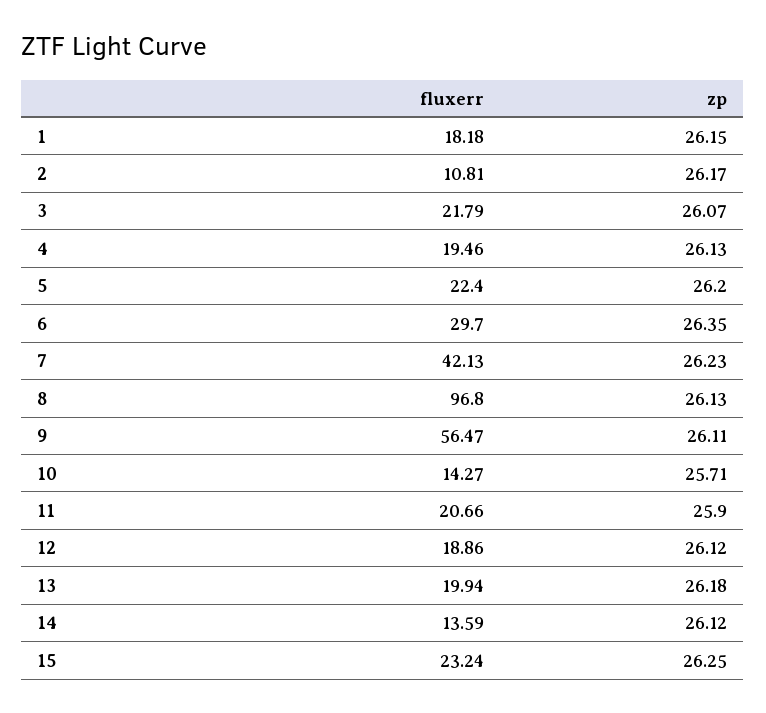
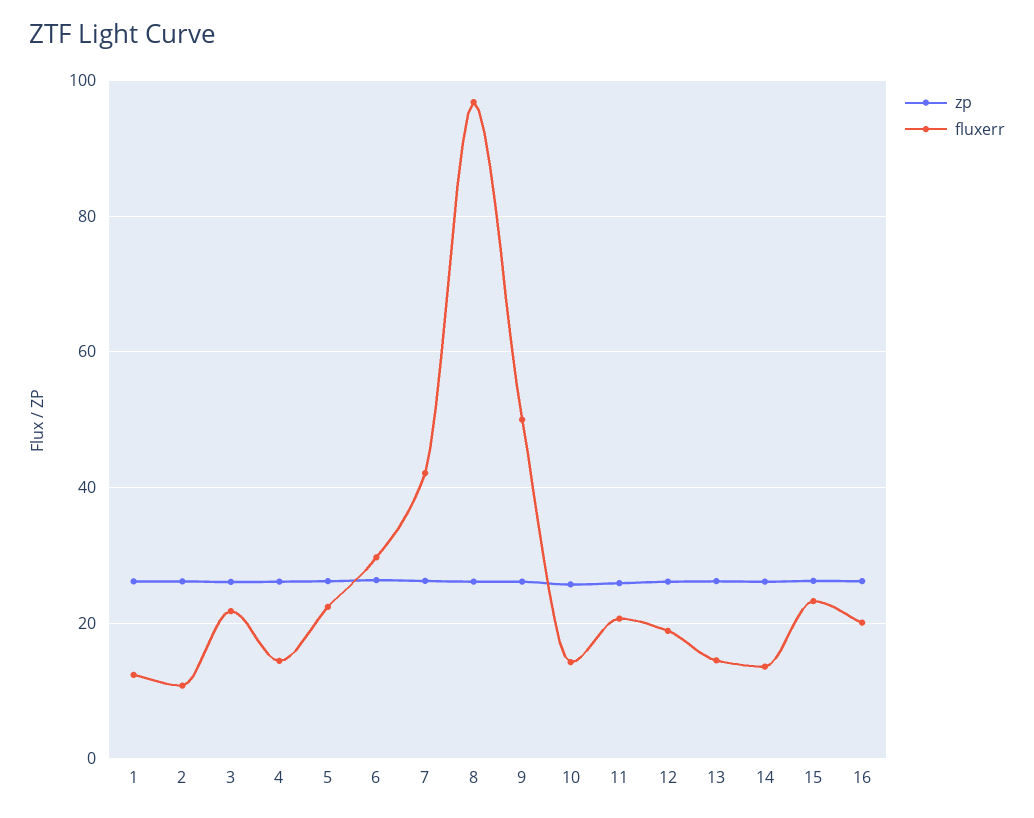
fluxerr, 1: 18.18 -> 12
fluxerr, 4: 19.46 -> 14
fluxerr, 9: 56.47 -> 50
fluxerr, 13: 19.94 -> 14
zp, 16: none -> 26
fluxerr, 16: none -> 20

